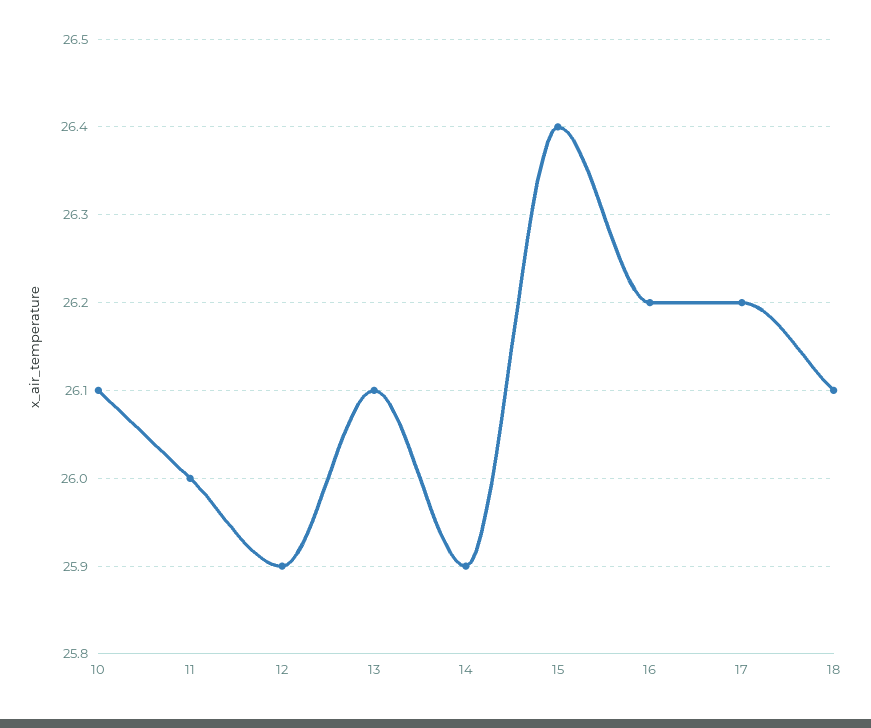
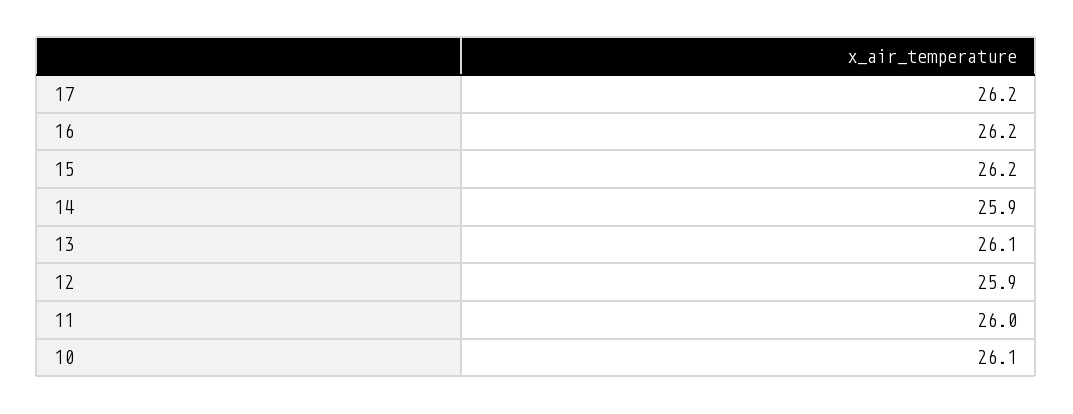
15: 26.4 -> 26.2
18: 26.1 -> none

